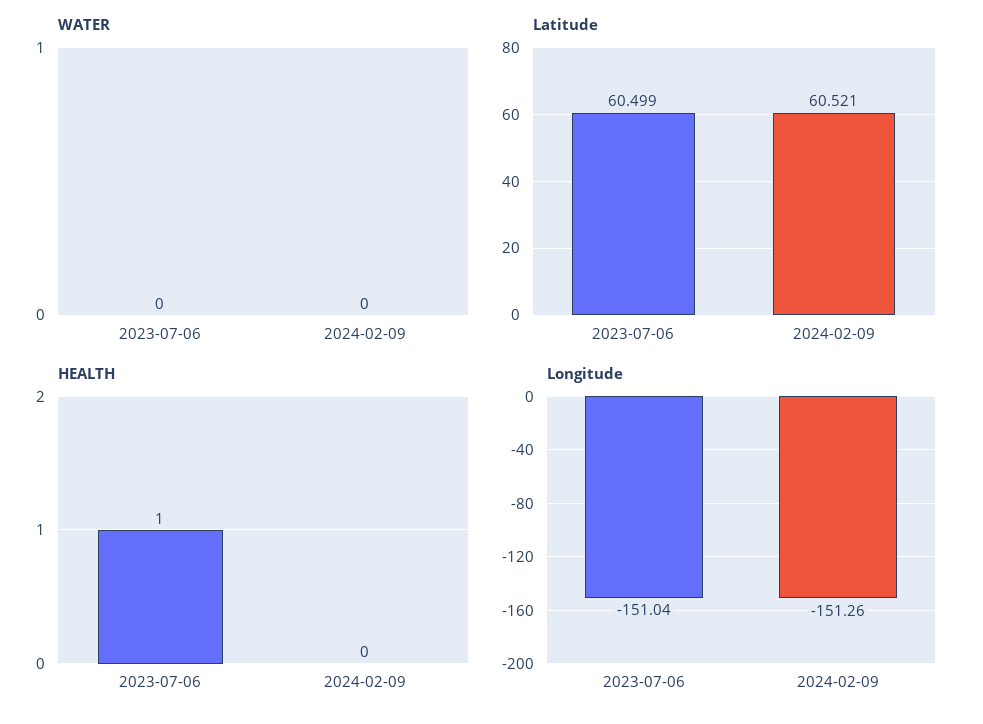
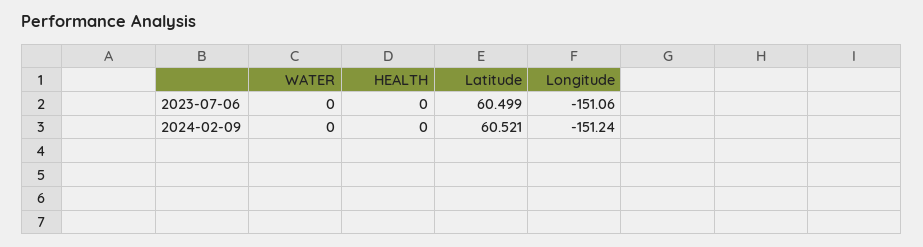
HEALTH, 2023-07-06: 1 -> 0
Longitude, 2023-07-06: -151.04 -> -151.06
Longitude, 2024-02-09: -151.26 -> -151.24

